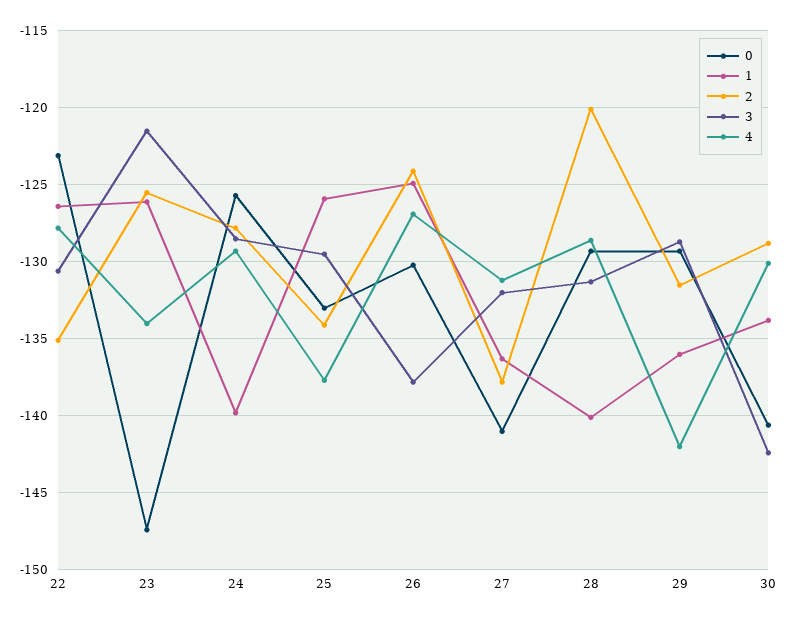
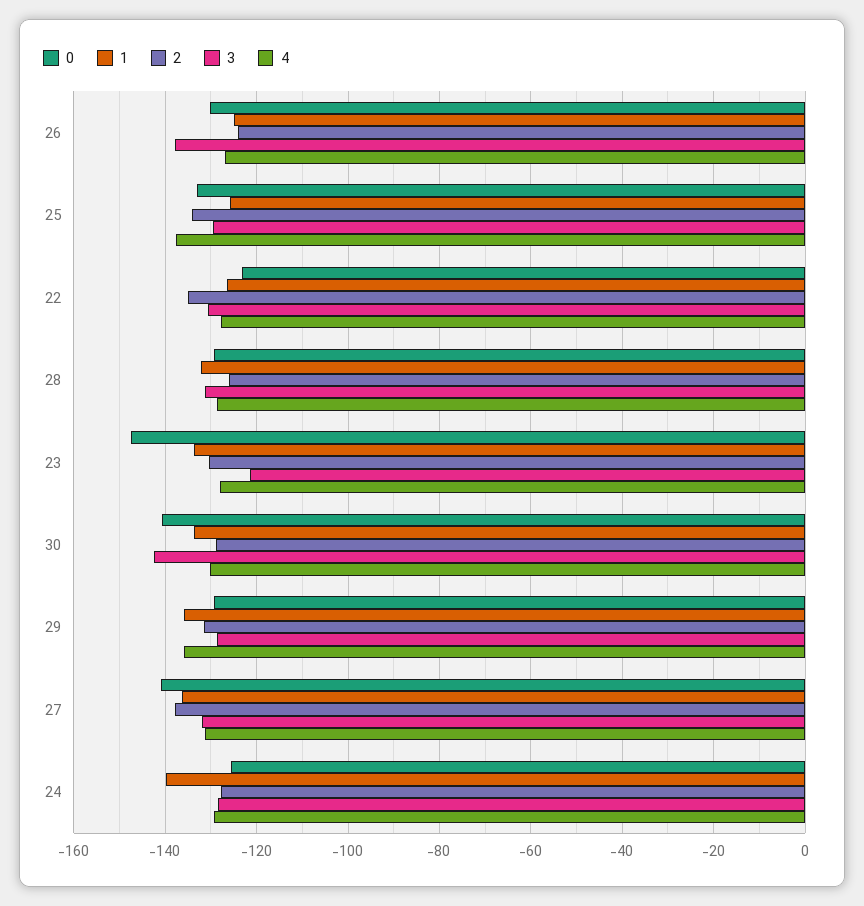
1, 23: -126 -> -134
2, 23: -125.5 -> -130
4, 23: -134 -> -128
1, 28: -140 -> -132
2, 28: -120 -> -126
4, 29: -142 -> -136

